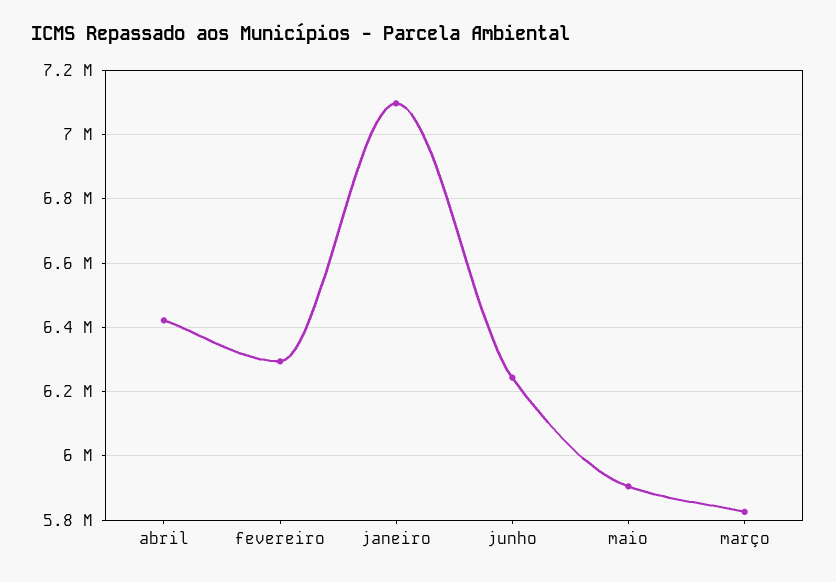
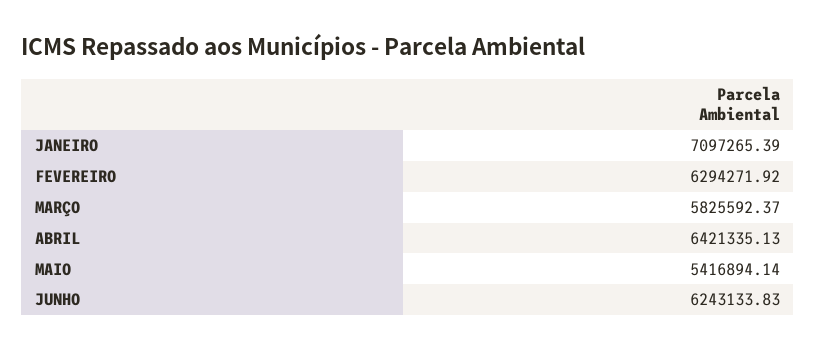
maio: 5900000 -> 5416894.14

